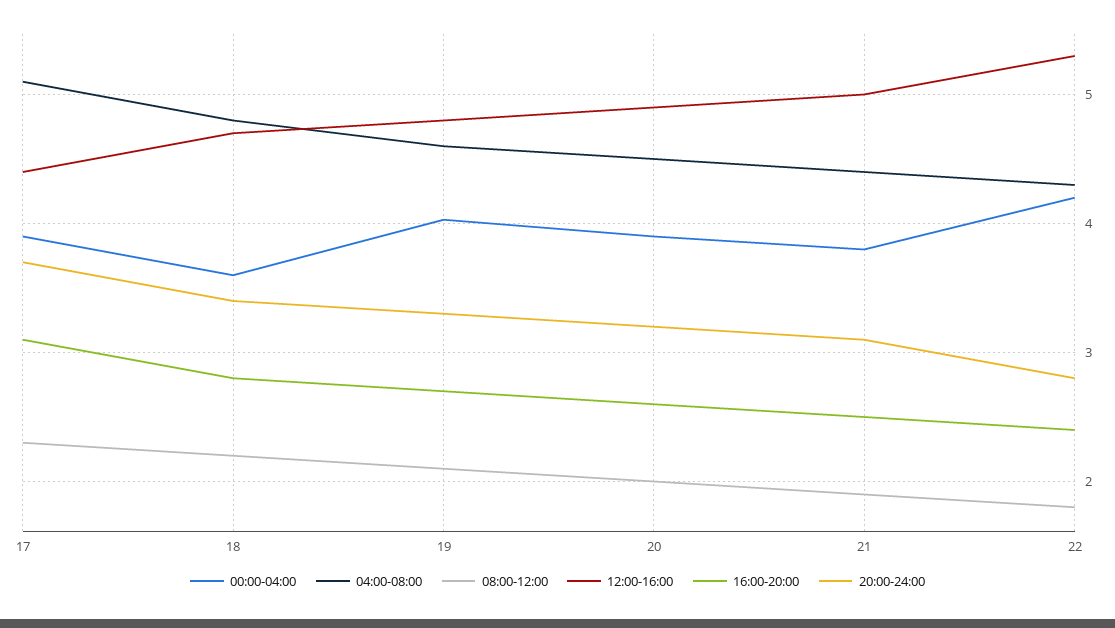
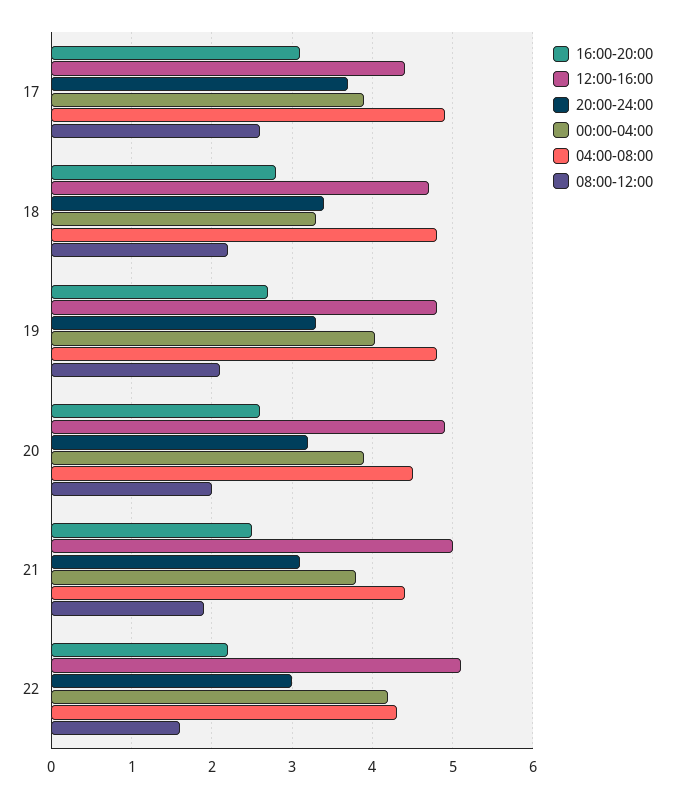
04:00-08:00, 17: 5.1 -> 4.9
08:00-12:00, 17: 2.3 -> 2.6
00:00-04:00, 18: 3.6 -> 3.3
04:00-08:00, 19: 4.6 -> 4.8
08:00-12:00, 22: 1.8 -> 1.6
12:00-16:00, 22: 5.3 -> 5.1
16:00-20:00, 22: 2.4 -> 2.2
20:00-24:00, 22: 2.8 -> 3

